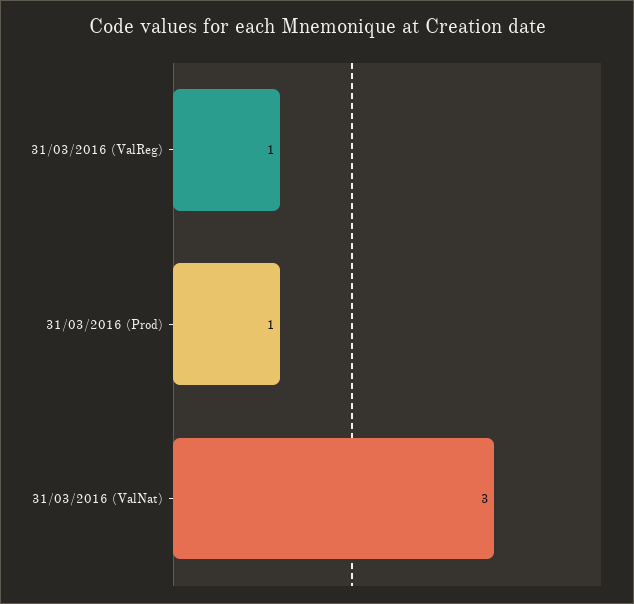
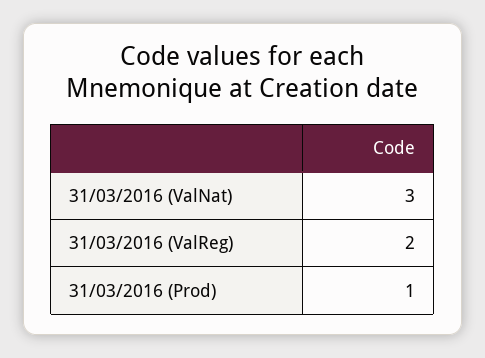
31/03/2016 (ValReg): 1 -> 2

